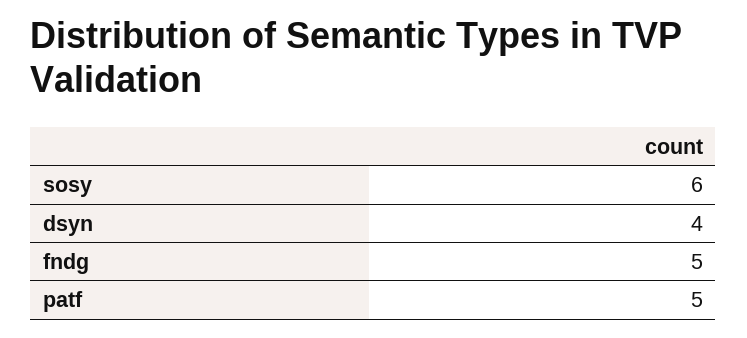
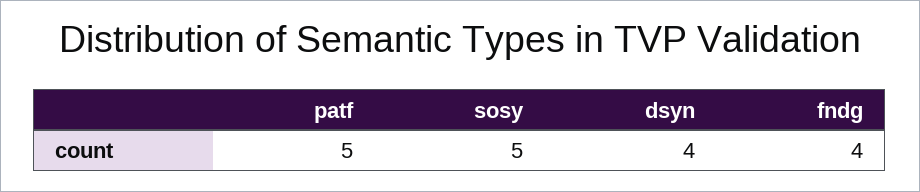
sosy: 6 -> 5
fndg: 5 -> 4

